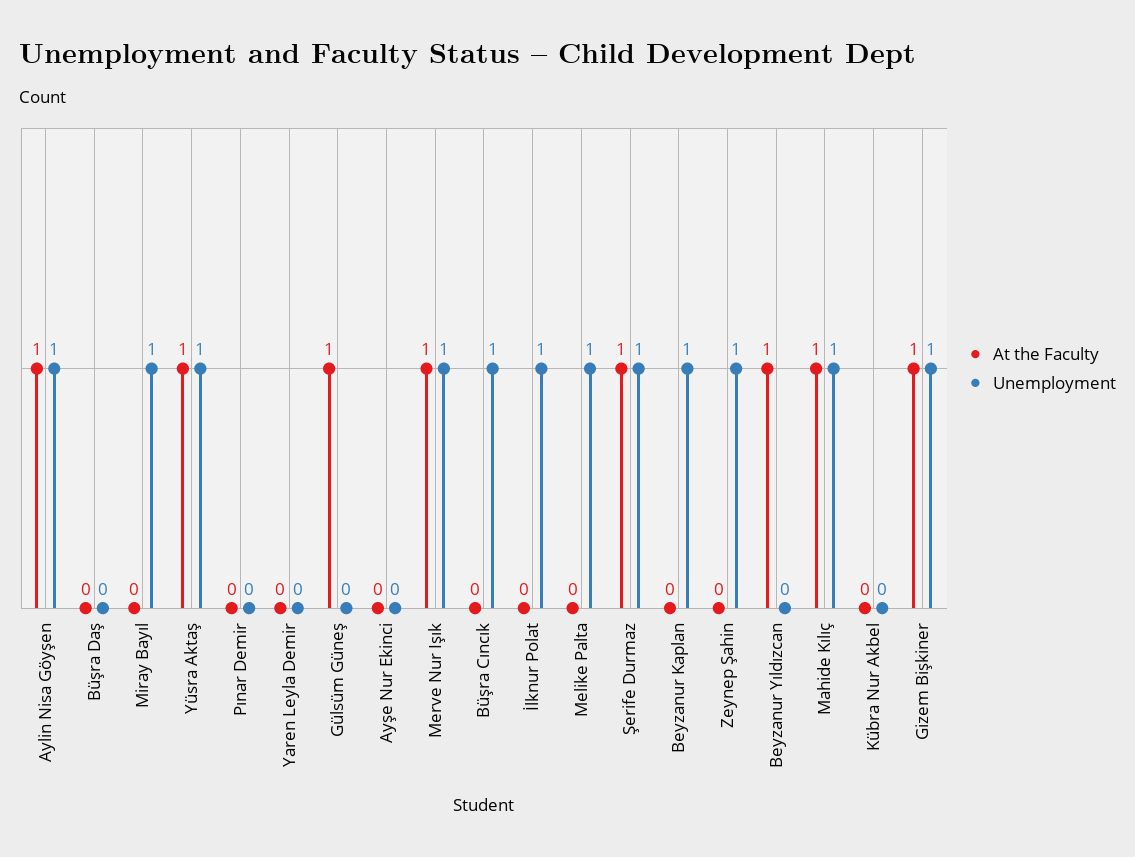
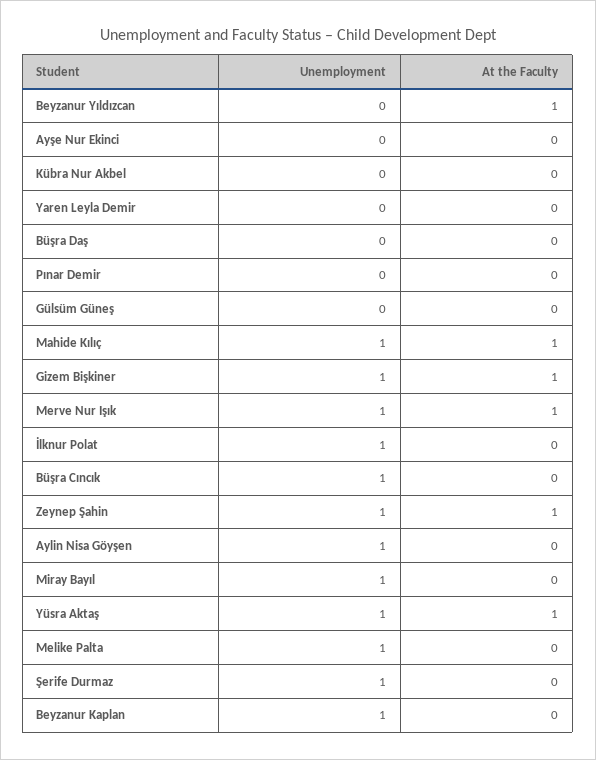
At the Faculty, Aylin Nisa Göyşen: 1 -> 0
At the Faculty, Gülsüm Güneş: 1 -> 0
At the Faculty, Şerife Durmaz: 1 -> 0
At the Faculty, Zeynep Şahin: 0 -> 1

